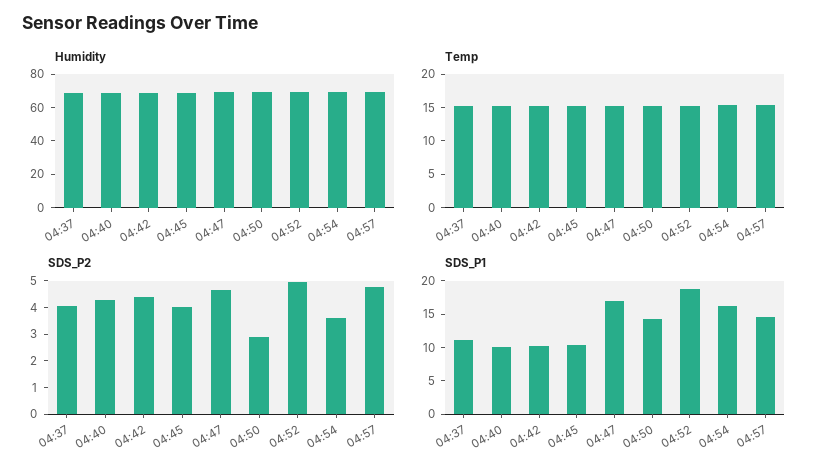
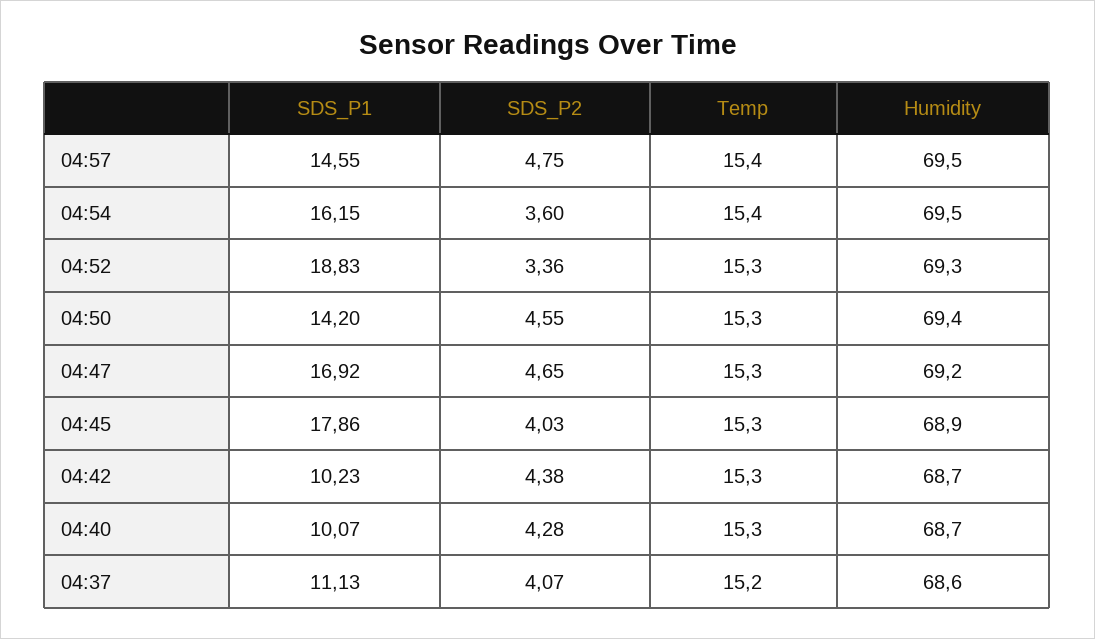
SDS_P2, 04:50: 3 -> 4.55
SDS_P2, 04:52: 5 -> 3.36
SDS_P1, 04:45: 10 -> 17.86

